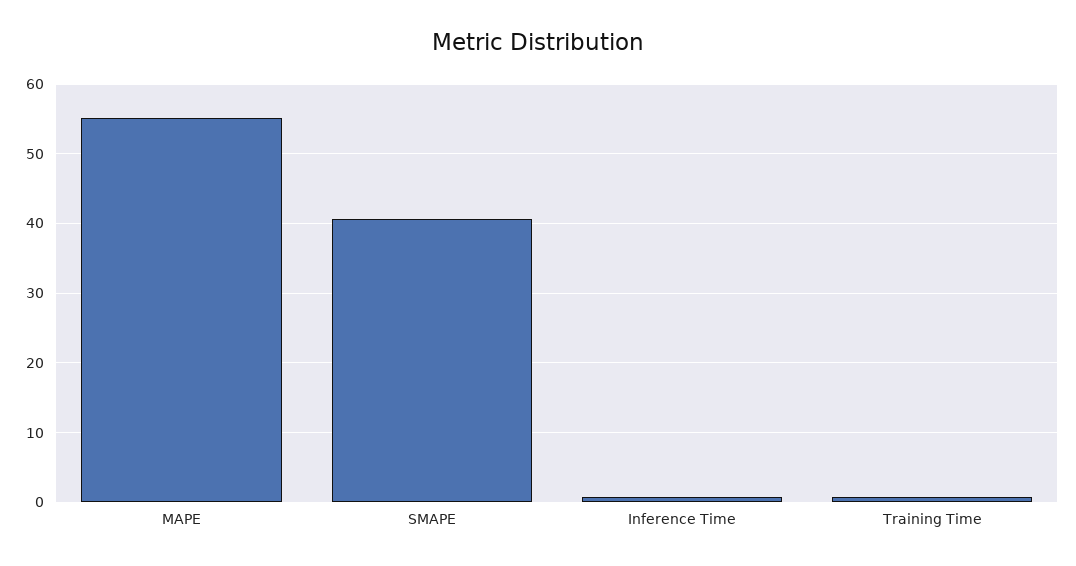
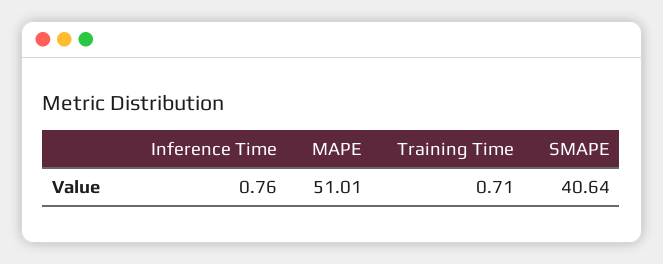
MAPE: 55 -> 51.01

